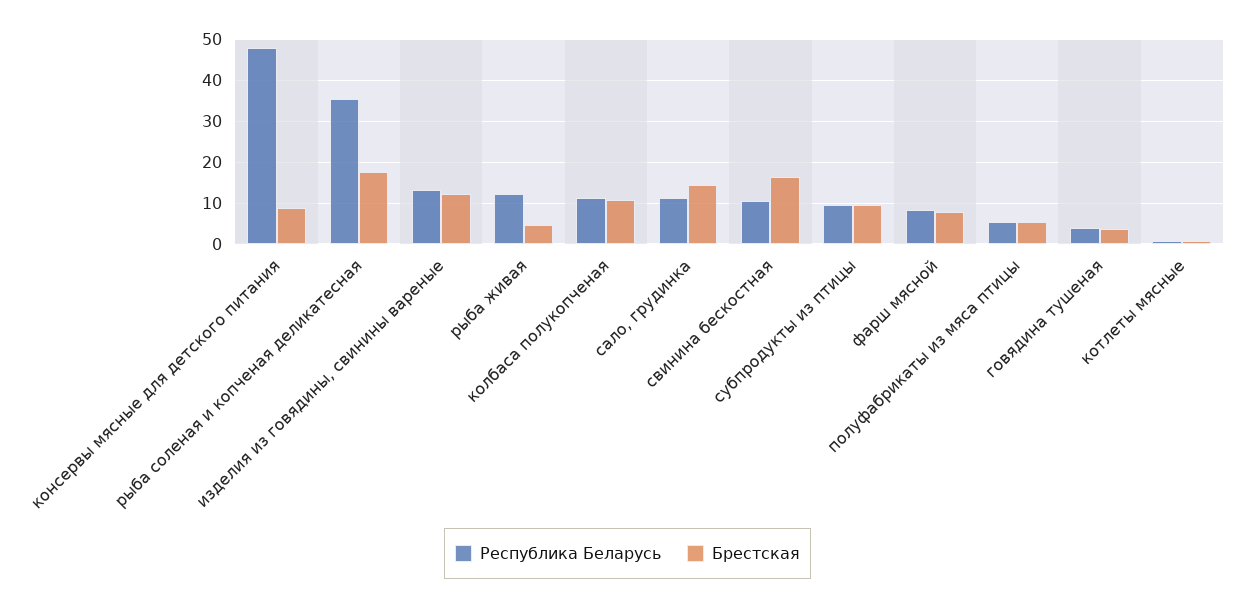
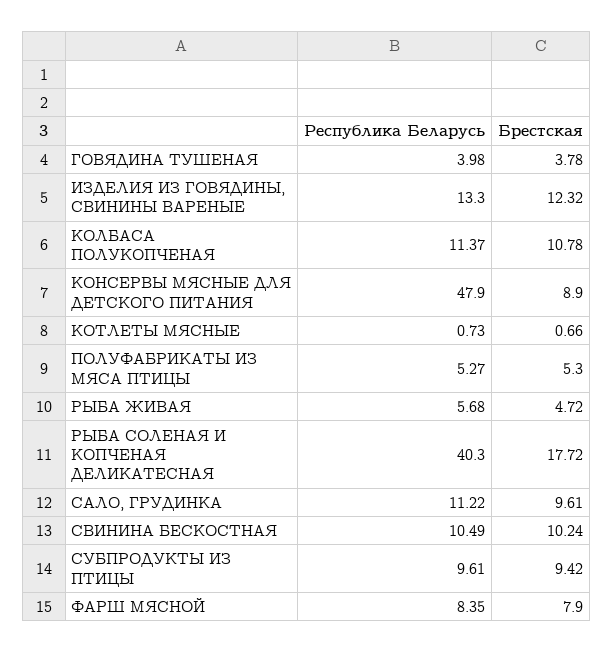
Республика Беларусь, рыба соленая и копченая деликатесная: 36 -> 40.3
Республика Беларусь, рыба живая: 12 -> 5.68
Брестская, сало, грудинка: 14 -> 9.61
Брестская, свинина бескостная: 16 -> 10.24

